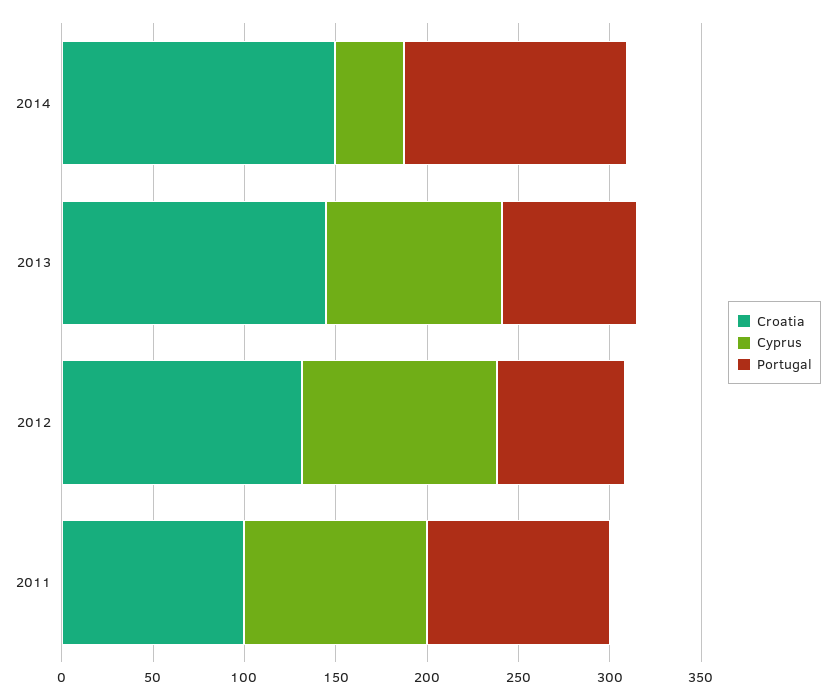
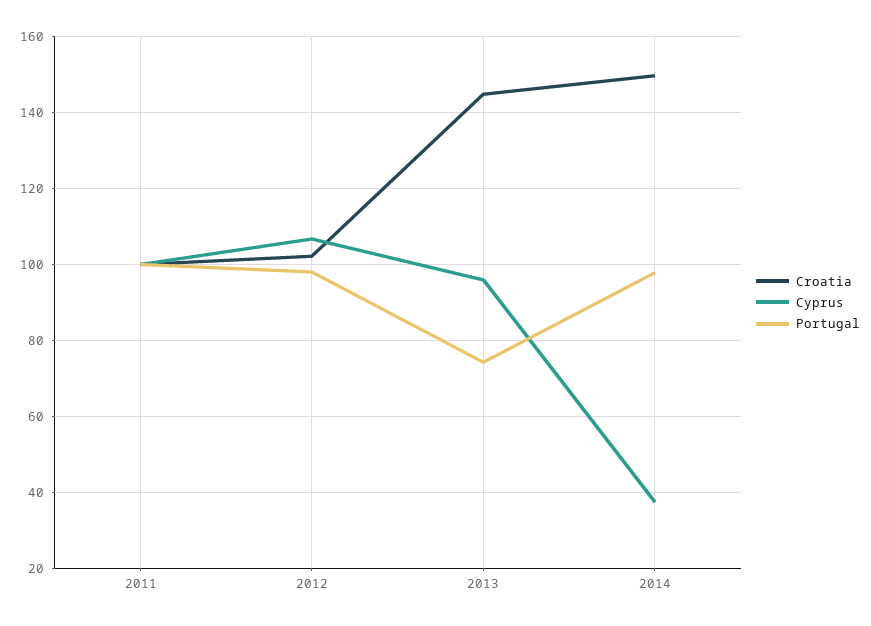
Portugal, 2014: 120 -> 98
Croatia, 2012: 130 -> 102
Portugal, 2012: 70 -> 98

